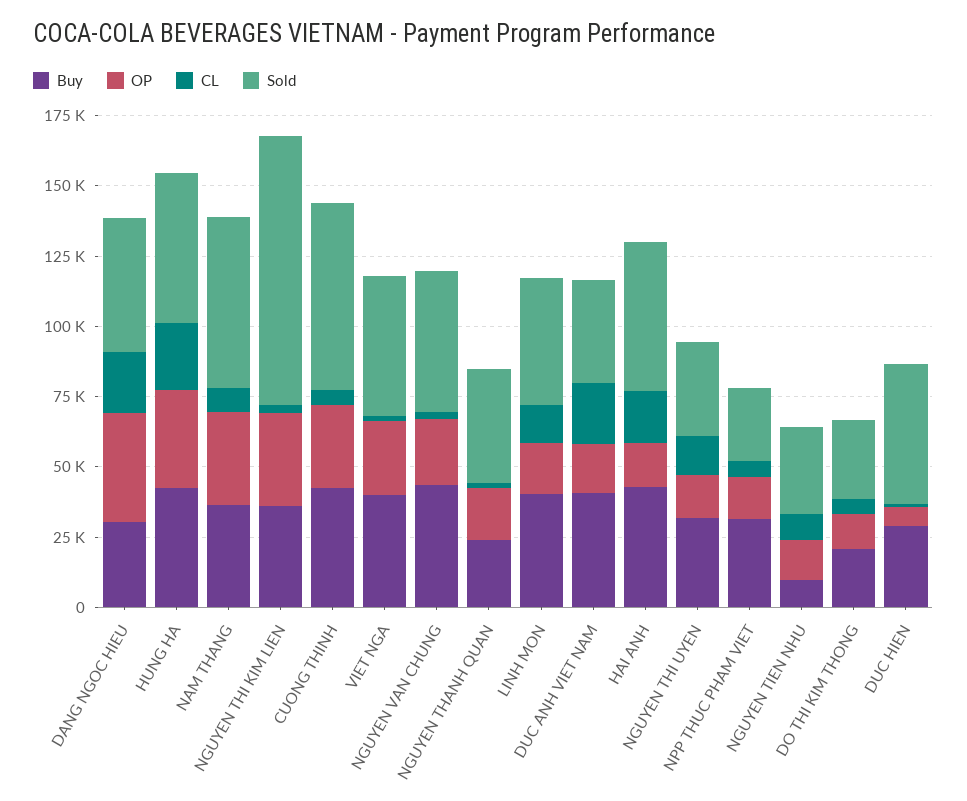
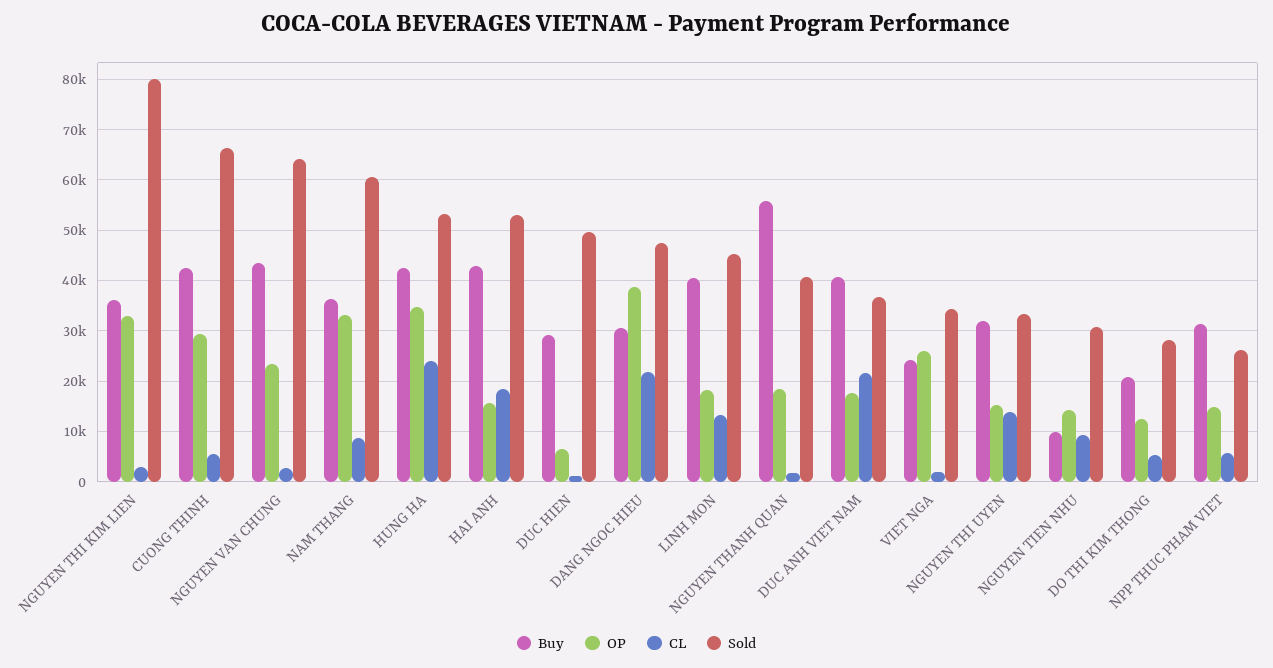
Sold, NGUYEN THI KIM LIEN: 95000 -> 80000
Buy, VIET NGA: 40000 -> 24000
Sold, VIET NGA: 50000 -> 34000
Sold, NGUYEN VAN CHUNG: 50000 -> 64000
Buy, NGUYEN THANH QUAN: 25000 -> 56000

